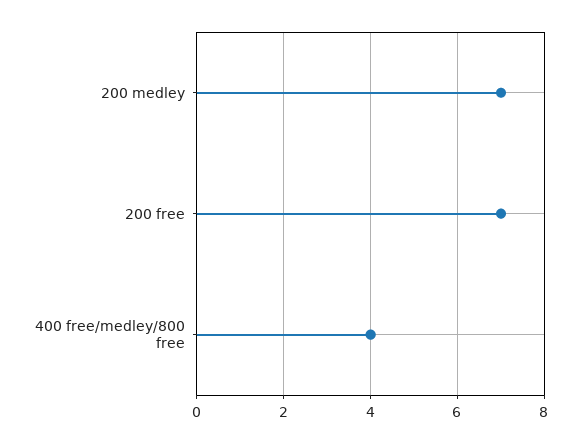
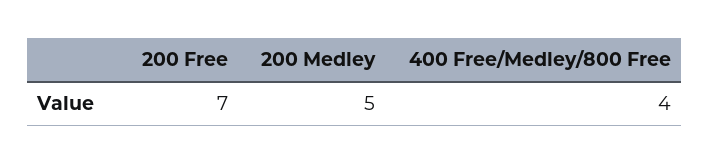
200 medley: 7 -> 5

